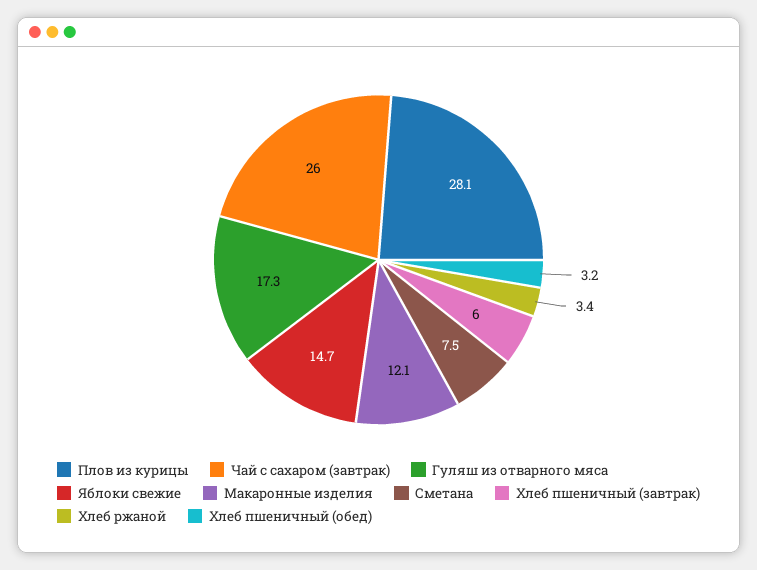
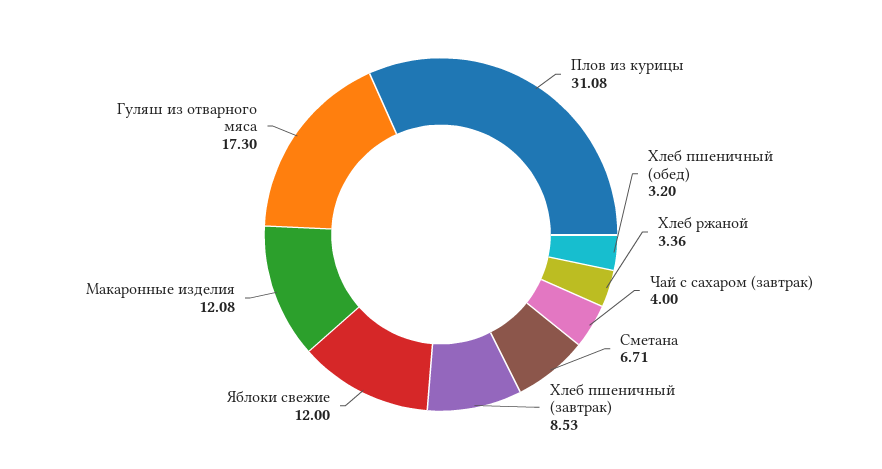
Плов из курицы: 28.1 -> 31.08
Чай с сахаром (завтрак): 26 -> 4
Яблоки свежие: 14.7 -> 12
Сметана: 7.5 -> 6.71
Хлеб пшеничный (завтрак): 6 -> 8.53

